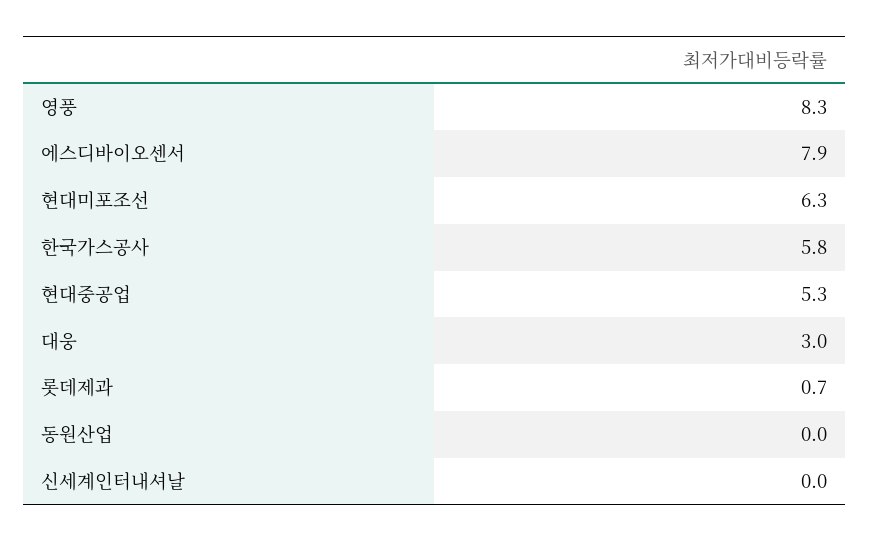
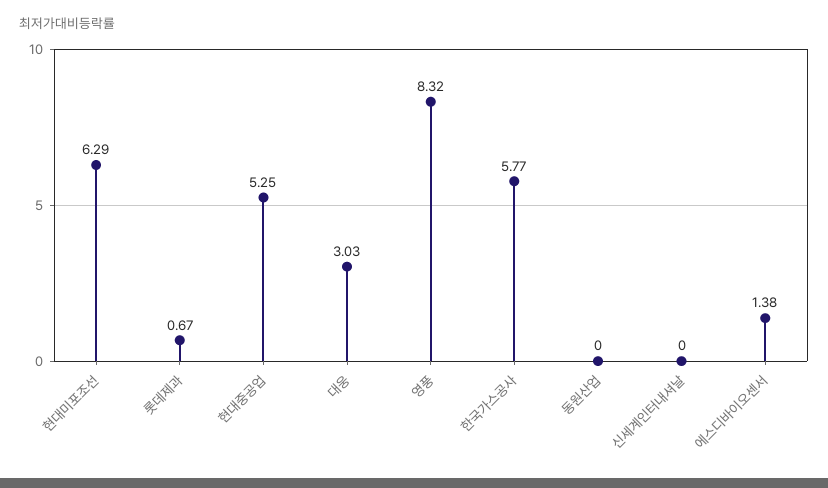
에스디바이오센서: 7.9 -> 1.38

